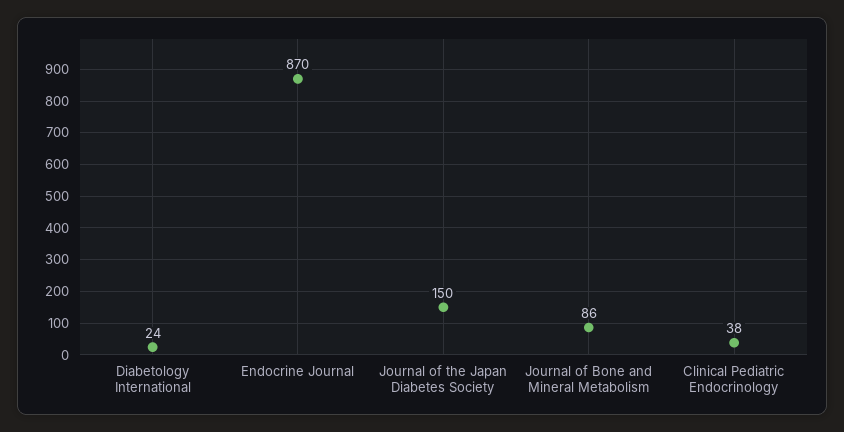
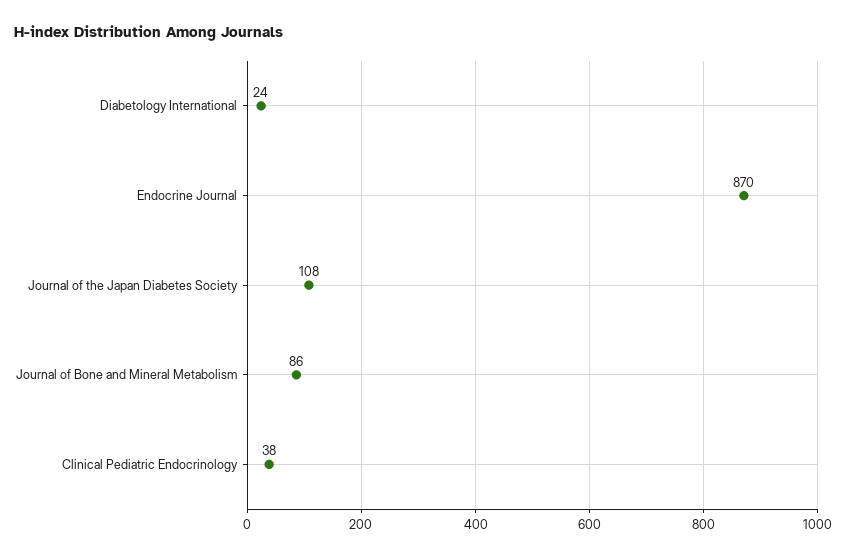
Journal of the Japan Diabetes Society: 150 -> 108

